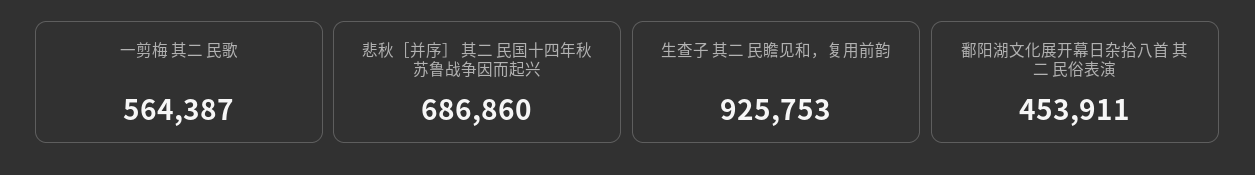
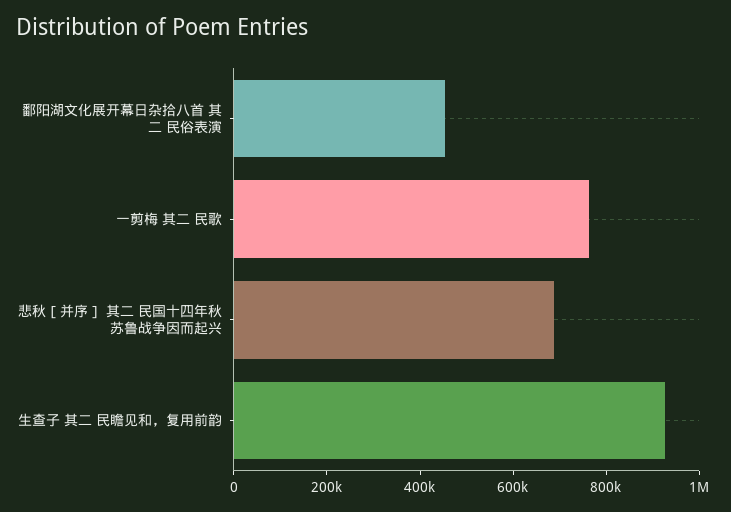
一剪梅 其二 民歌: 564387 -> 750000

